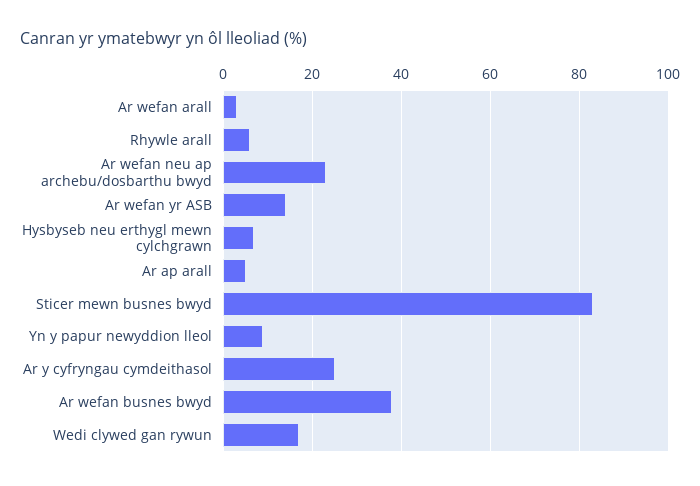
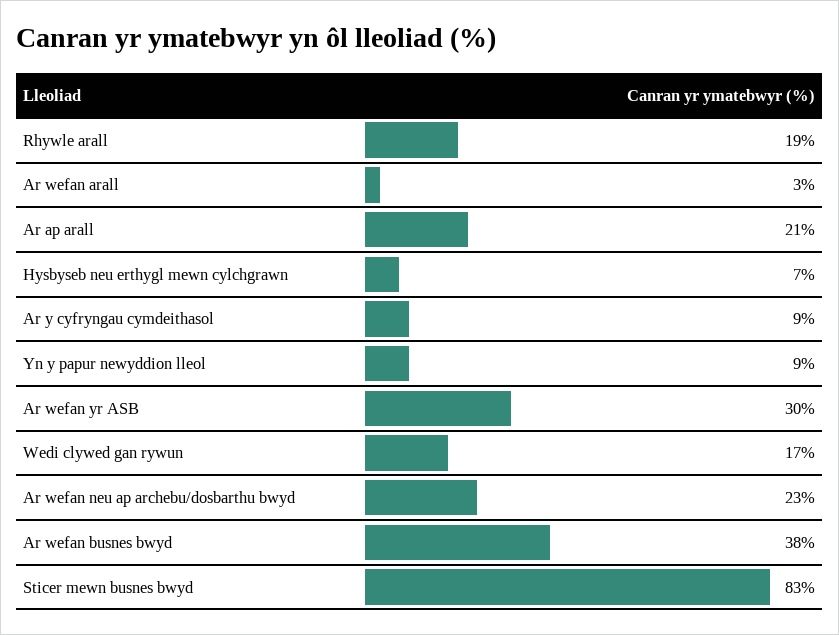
Rhywle arall: 5 -> 19
Ar wefan yr ASB: 15 -> 30
Ar ap arall: 5 -> 21
Ar y cyfryngau cymdeithasol: 25 -> 9

